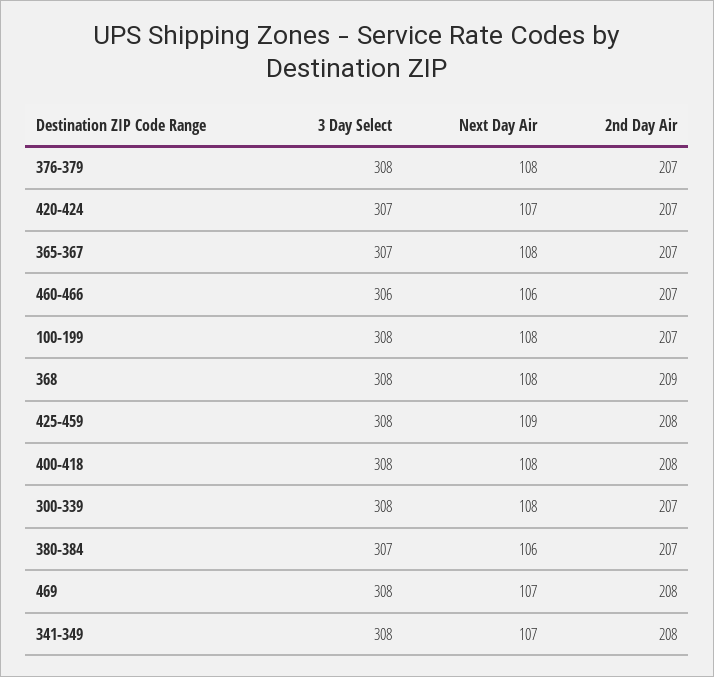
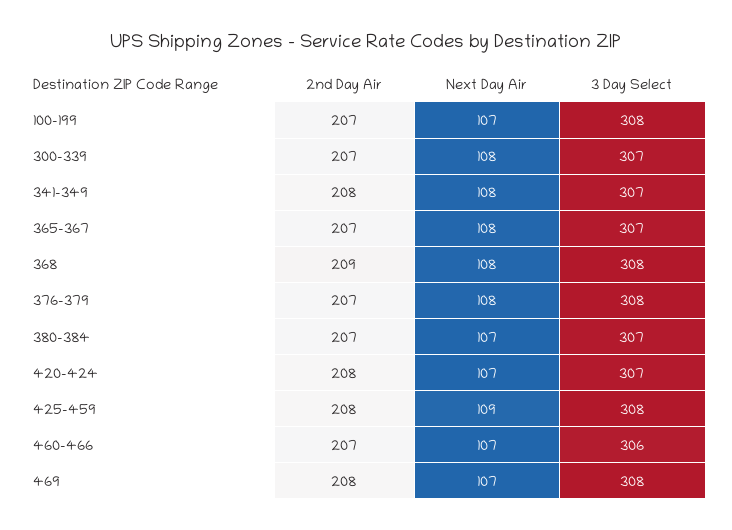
2nd Day Air, 420-424: 207 -> 208
Next Day Air, 460-466: 106 -> 107
Next Day Air, 100-199: 108 -> 107
3 Day Select, 400-418: 308 -> none
Next Day Air, 400-418: 108 -> none
2nd Day Air, 400-418: 208 -> none
3 Day Select, 300-339: 308 -> 307
Next Day Air, 380-384: 106 -> 107
3 Day Select, 341-349: 308 -> 307
Next Day Air, 341-349: 107 -> 108

